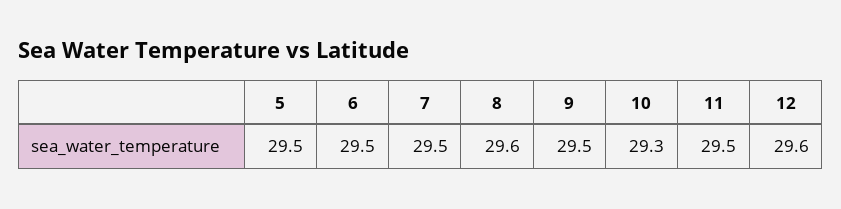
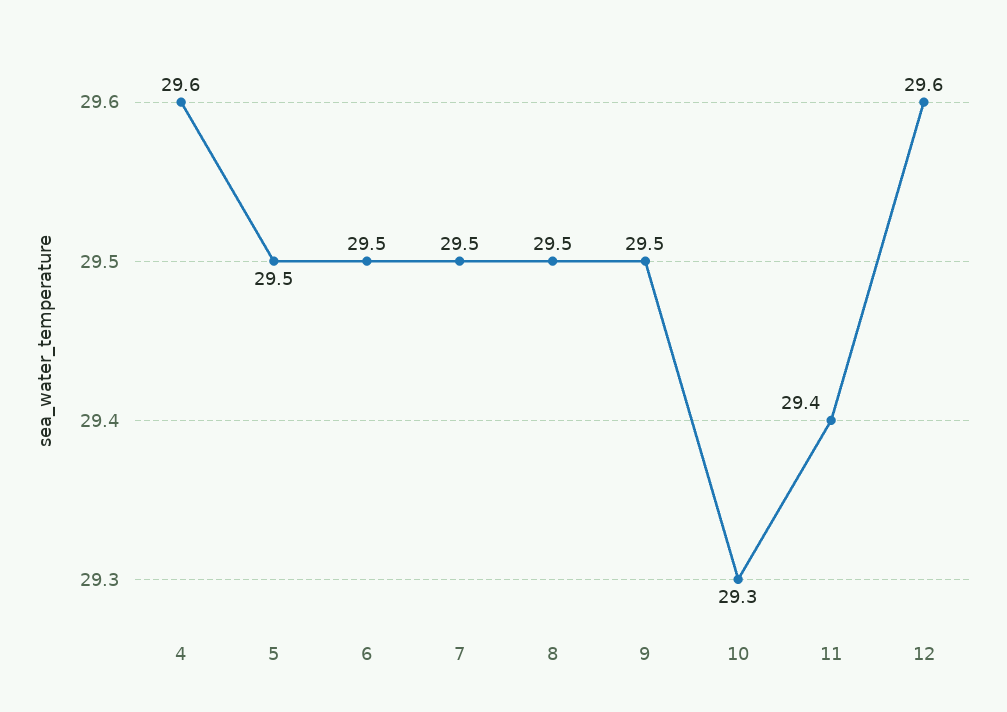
8: 29.6 -> 29.5
11: 29.5 -> 29.4
4: none -> 29.6

